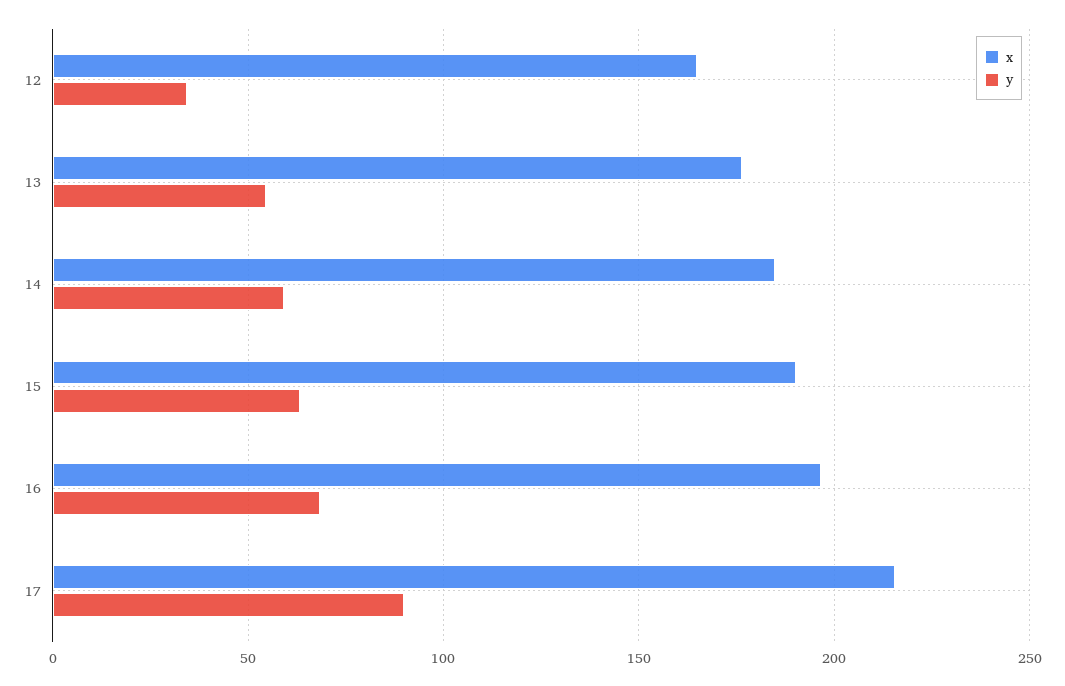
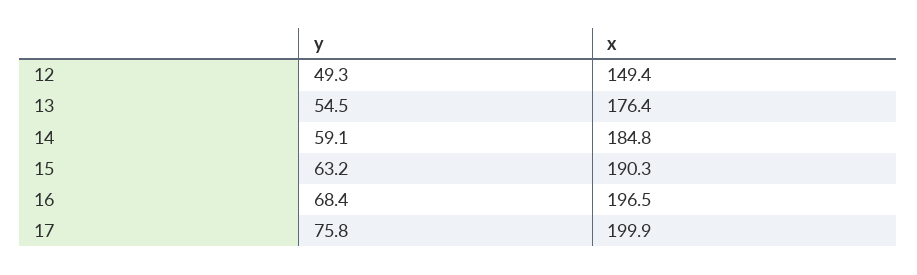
x, 12: 165 -> 149.4
y, 12: 35 -> 49.3
x, 17: 215 -> 199.9
y, 17: 90 -> 75.8

